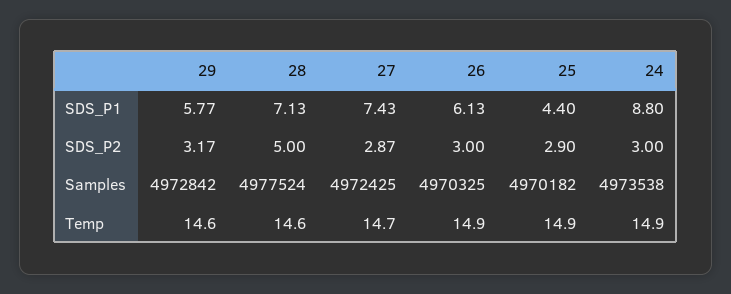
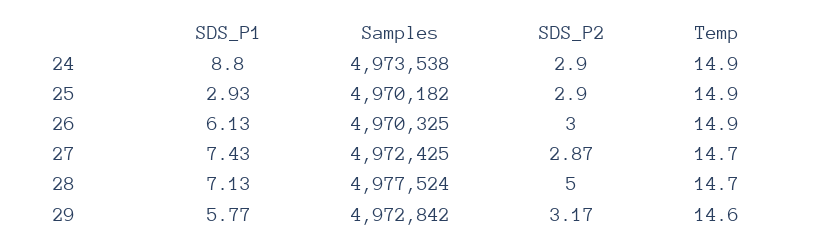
25, SDS_P1: 4.4 -> 2.93
24, SDS_P2: 3 -> 2.9
28, Temp: 14.6 -> 14.7

